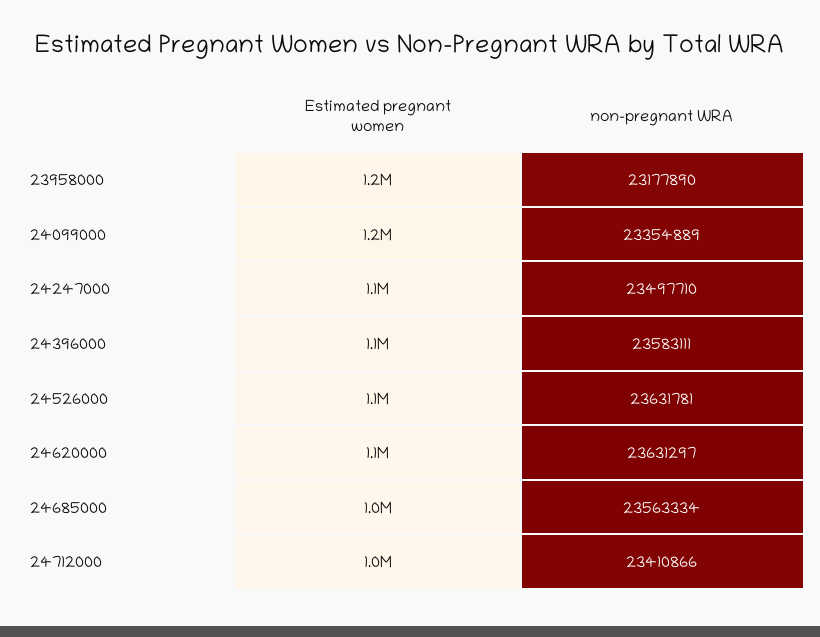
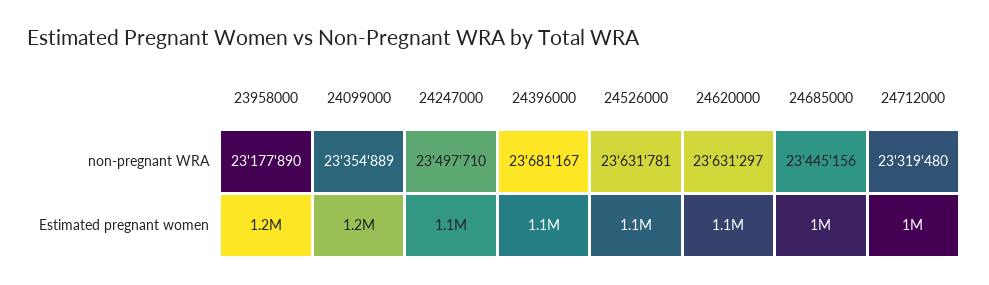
non-pregnant WRA, 24396000: 23583111 -> 23681167
non-pregnant WRA, 24685000: 23563334 -> 23445156
non-pregnant WRA, 24712000: 23410866 -> 23319480

